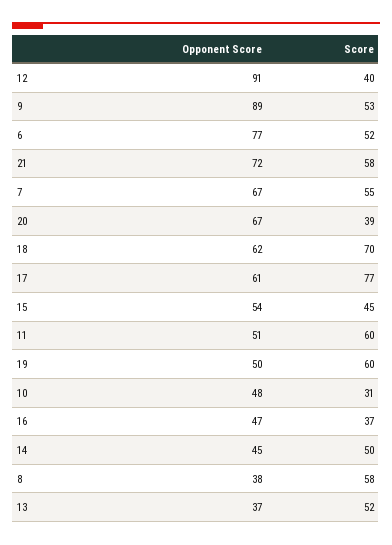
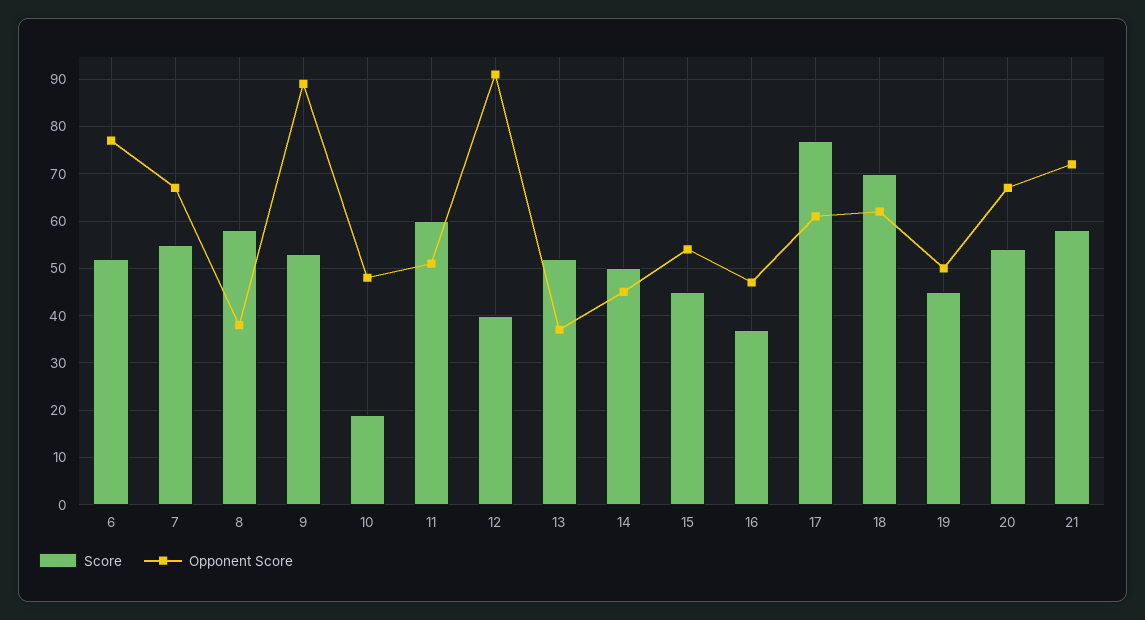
Score, 20: 39 -> 55
Score, 19: 60 -> 45
Score, 10: 31 -> 20

